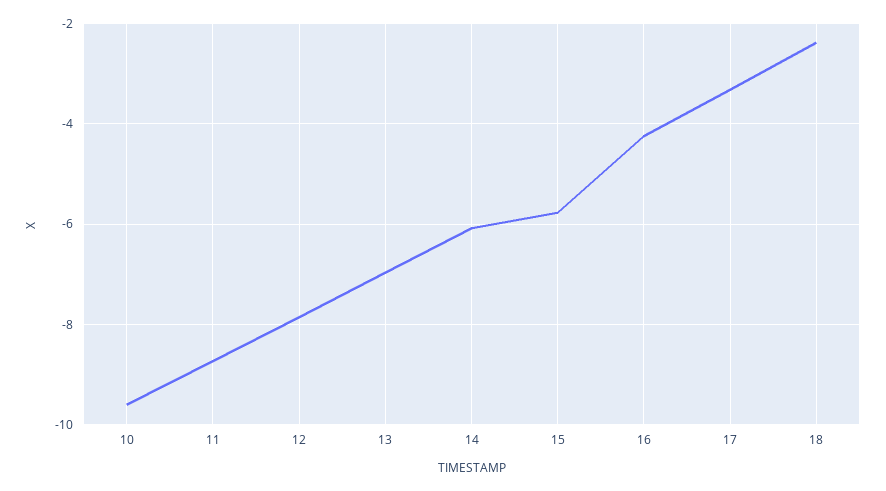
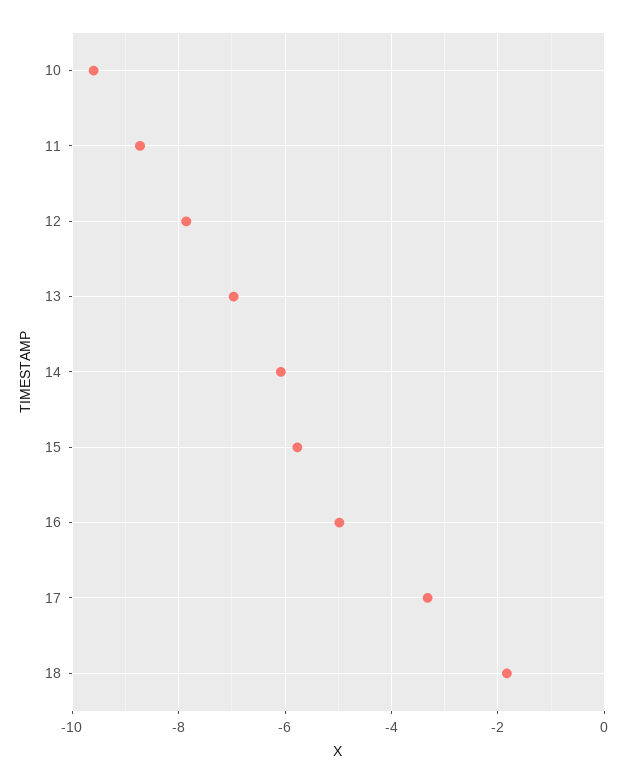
16: -4.2 -> -5
18: -2.4 -> -1.8

